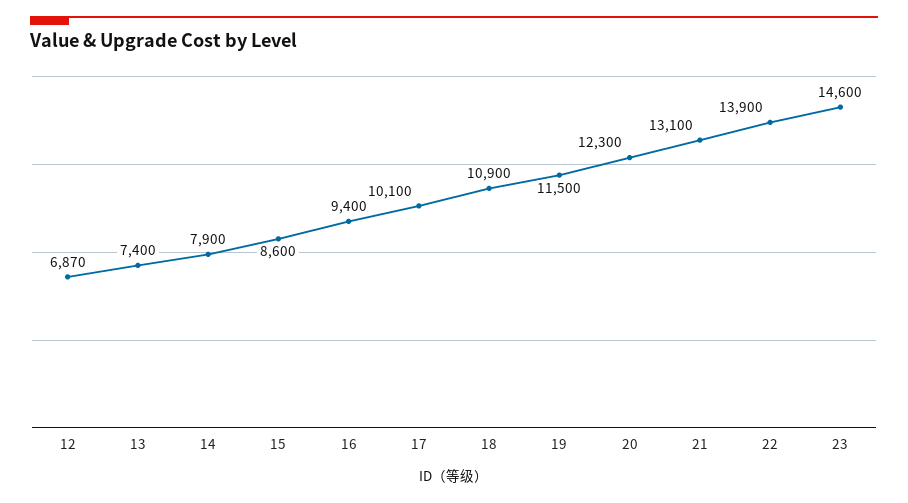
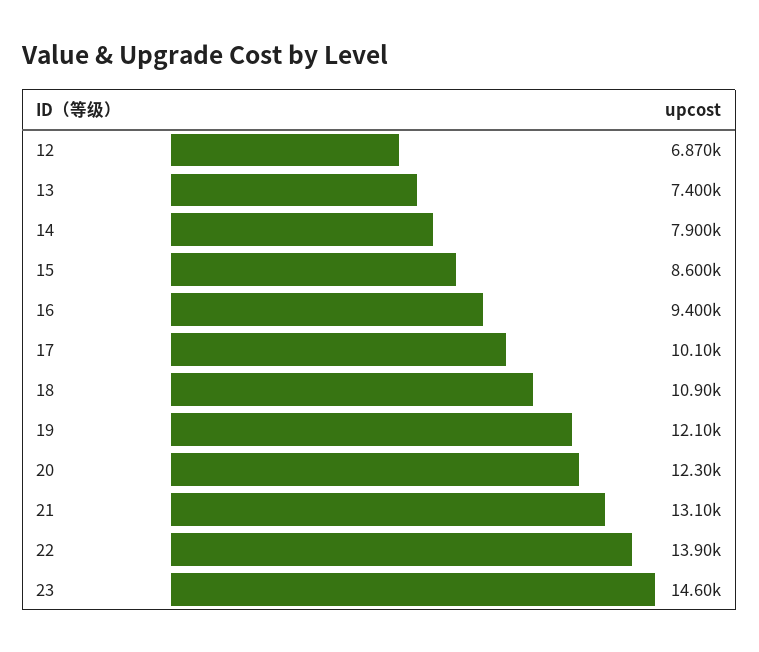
19: 11500 -> 12100

